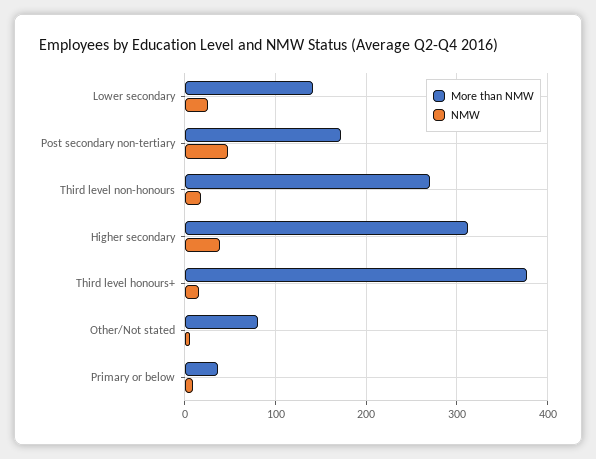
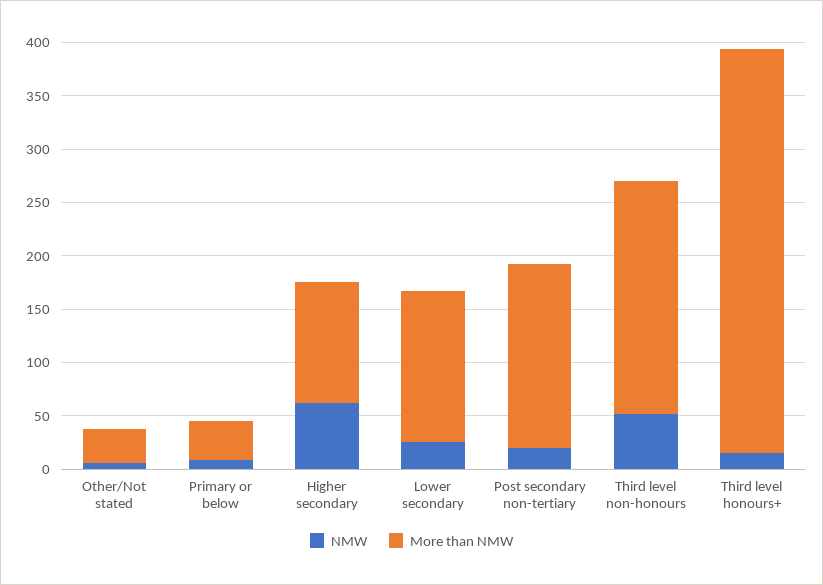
NMW, Post secondary non-tertiary: 50 -> 20
More than NMW, Third level non-honours: 270 -> 220
NMW, Third level non-honours: 20 -> 50
More than NMW, Higher secondary: 310 -> 110
NMW, Higher secondary: 40 -> 60
More than NMW, Other/Not stated: 80 -> 30

